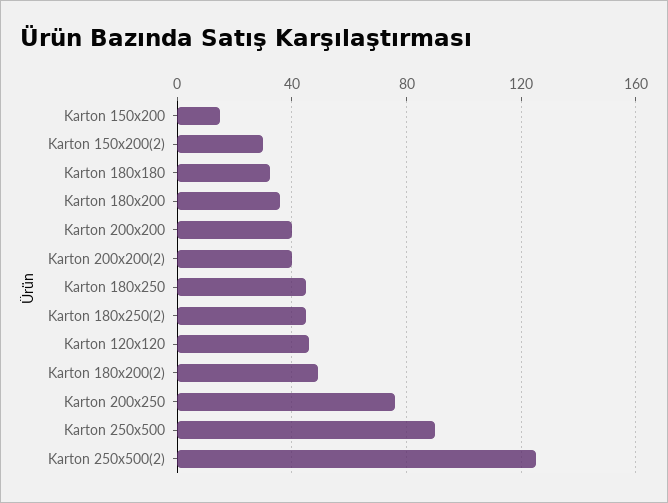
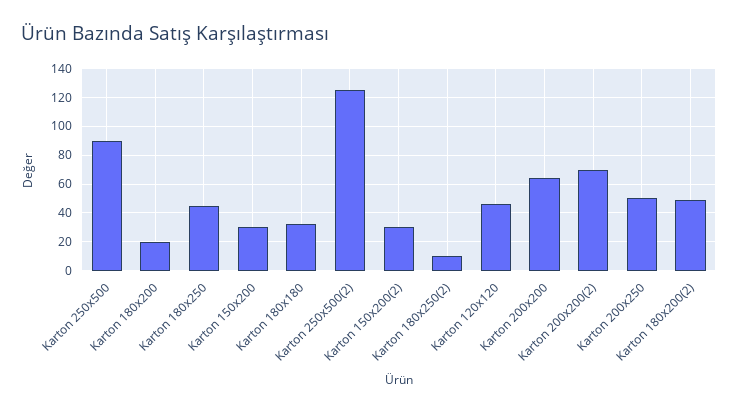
Karton 150x200: 15 -> 30
Karton 180x200: 35 -> 20
Karton 200x200: 40 -> 65
Karton 200x200(2): 40 -> 70
Karton 180x250(2): 45 -> 10
Karton 200x250: 75 -> 50

